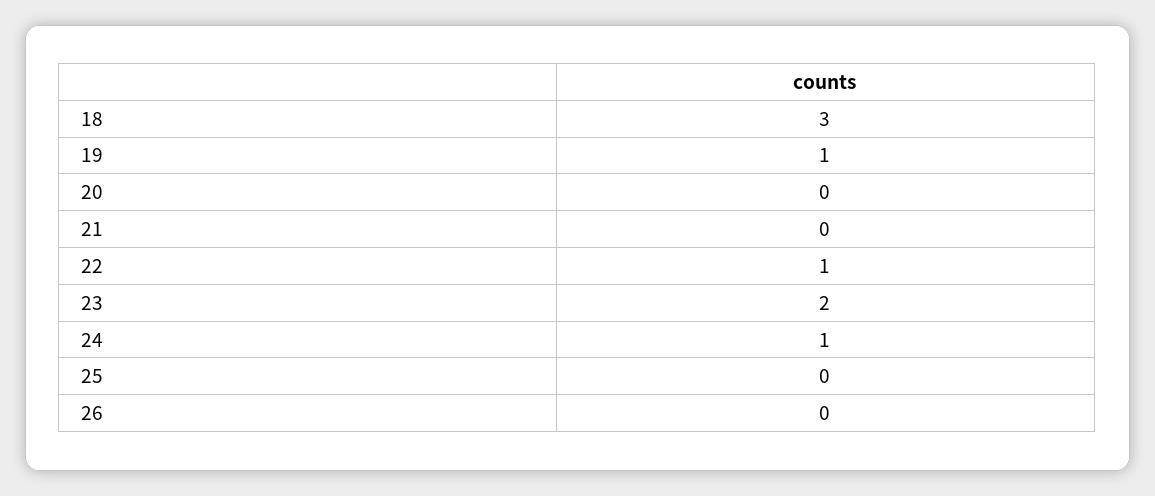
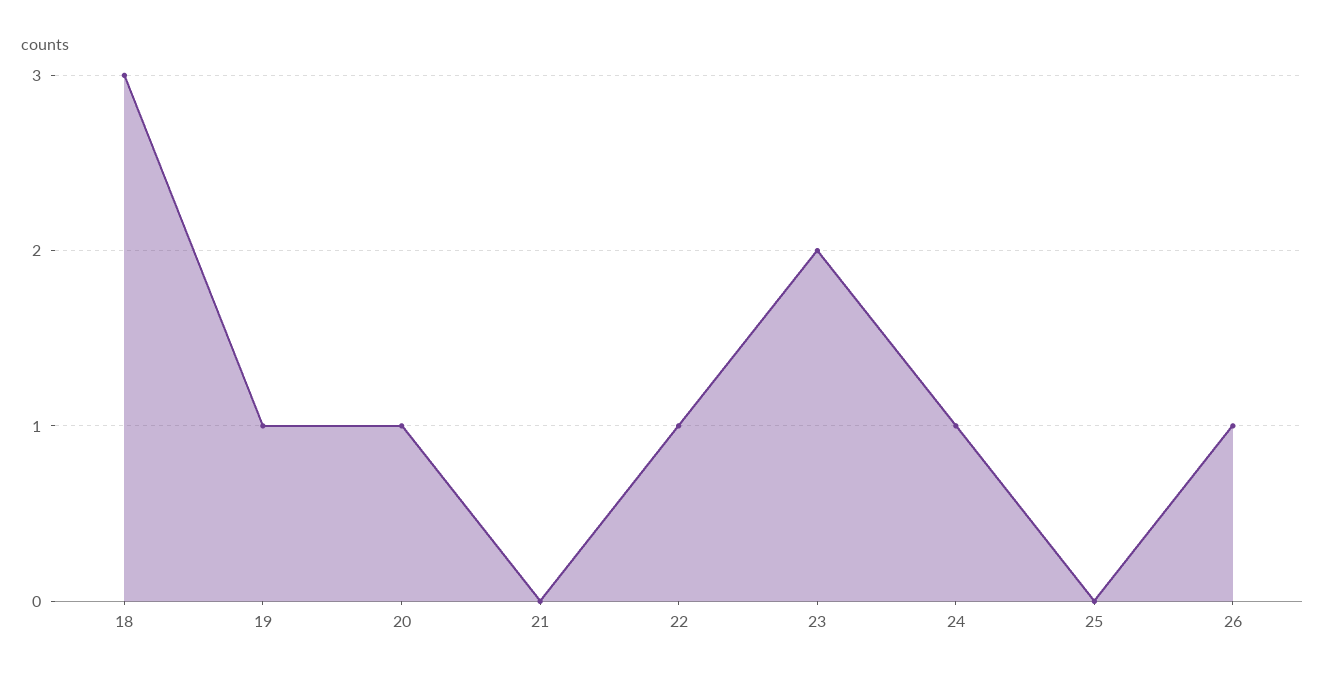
20: 0 -> 1
26: 0 -> 1

